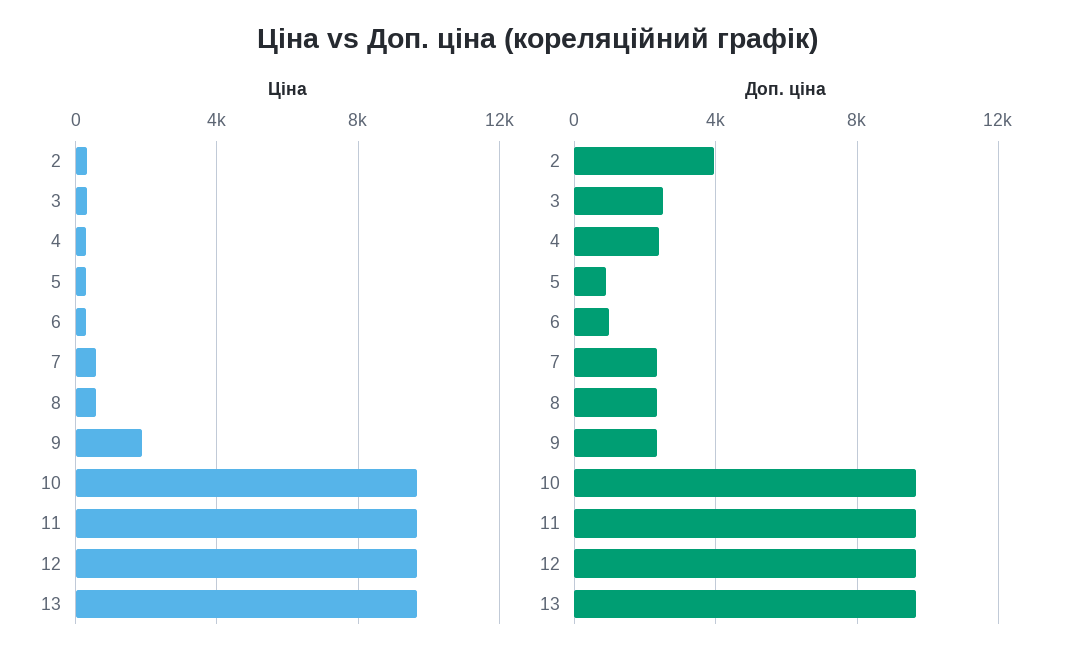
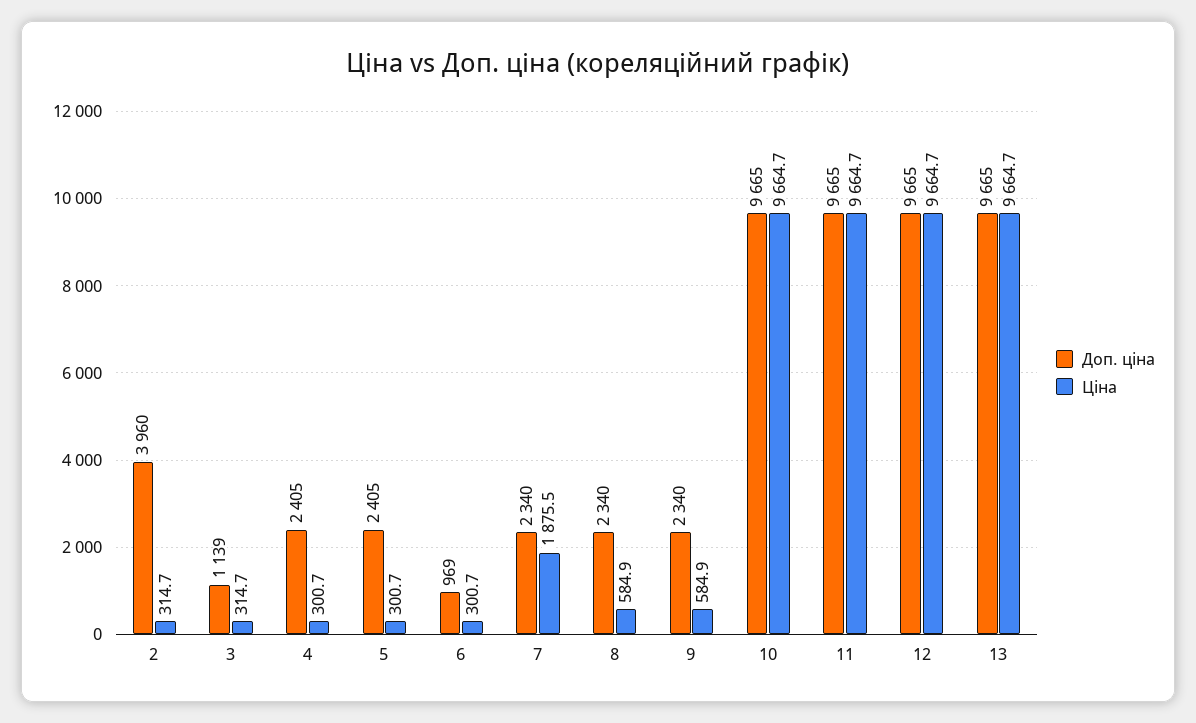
Ціна, 7: 500 -> 1875.5
Ціна, 9: 2000 -> 584.9
Доп. ціна, 3: 2500 -> 1139
Доп. ціна, 5: 1000 -> 2405

